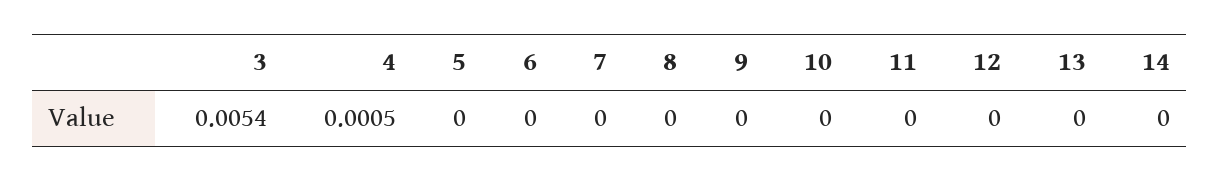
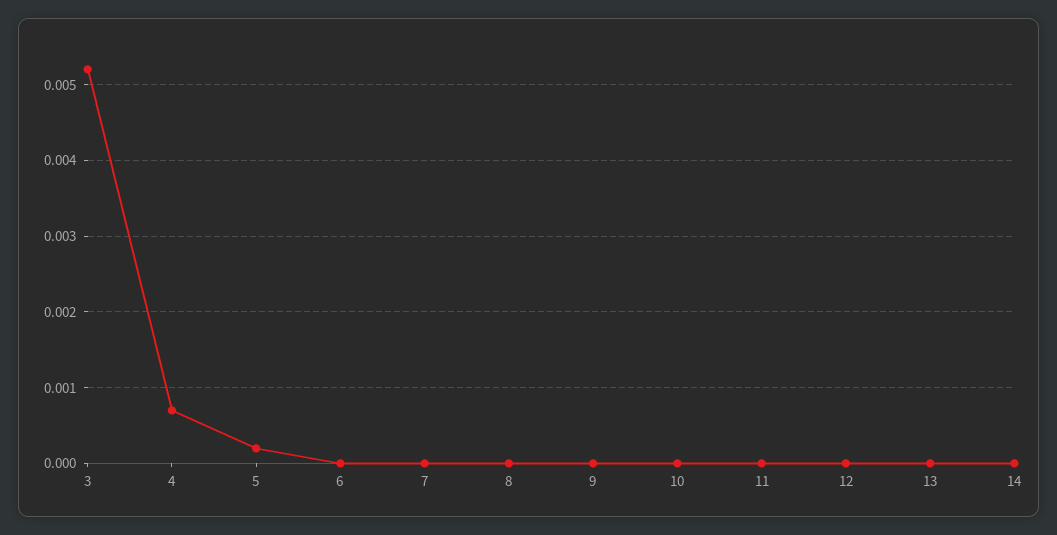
3: 0.0054 -> 0.0052
4: 0.0005 -> 0.0007
5: 0 -> 0.0002

